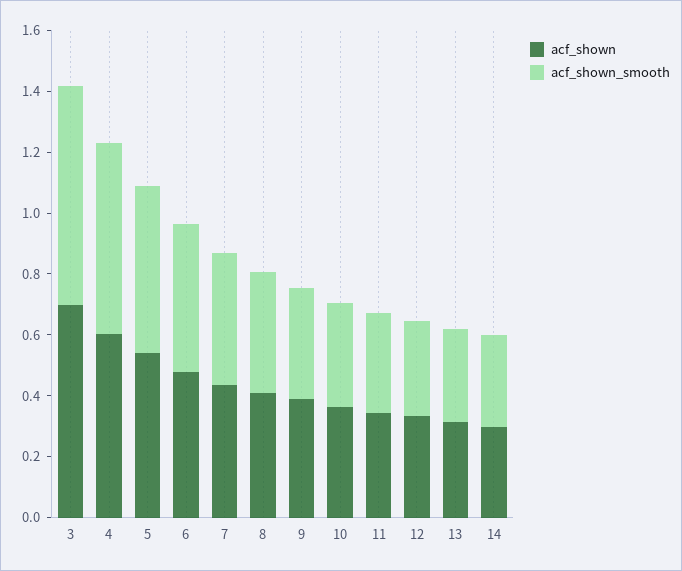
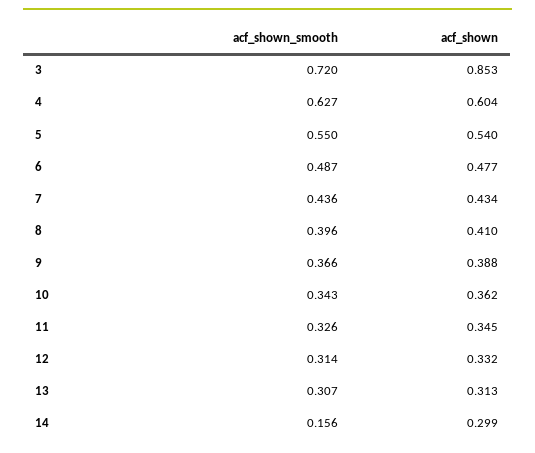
acf_shown, 3: 0.7 -> 0.853
acf_shown_smooth, 14: 0.3 -> 0.156

